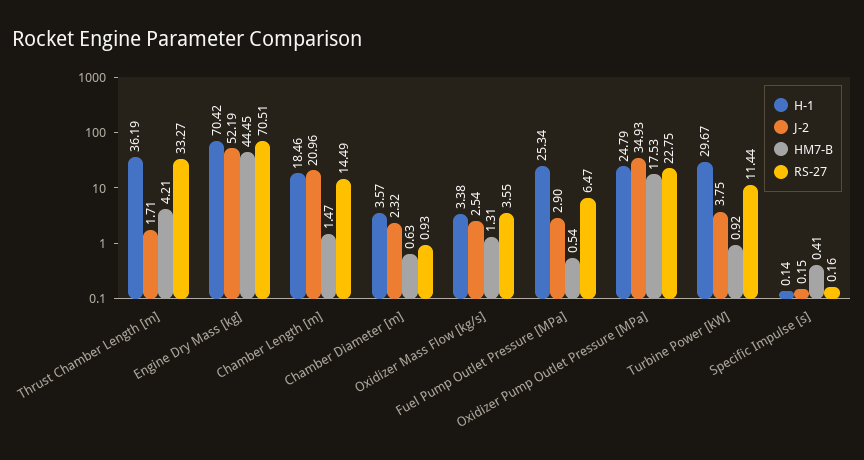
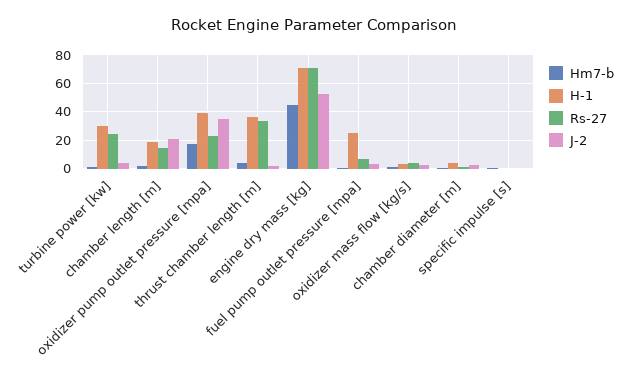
H-1, Oxidizer Pump Outlet Pressure [MPa]: 24.79 -> 40
RS-27, Turbine Power [kW]: 11.44 -> 25

